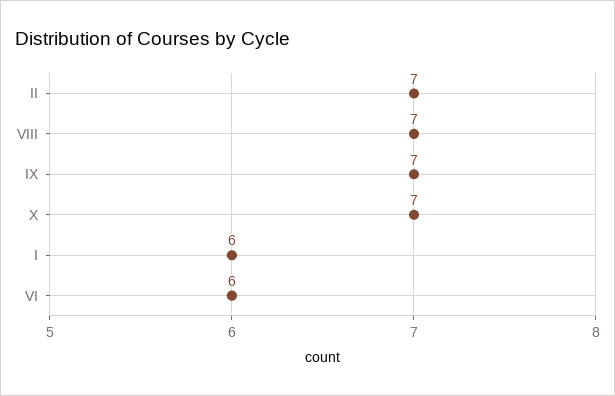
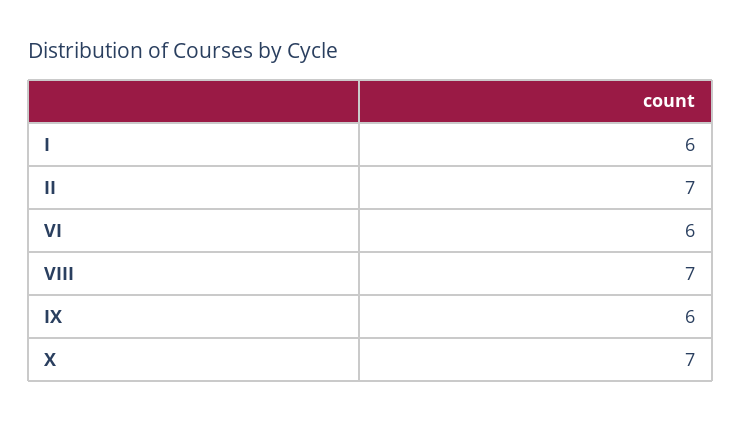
IX: 7 -> 6

